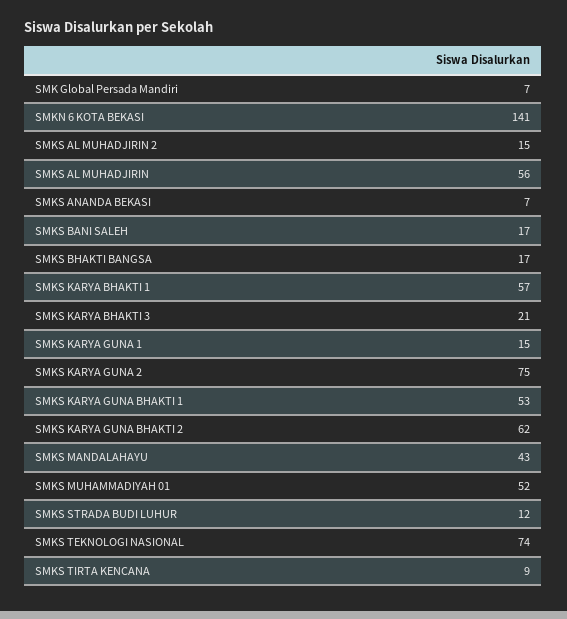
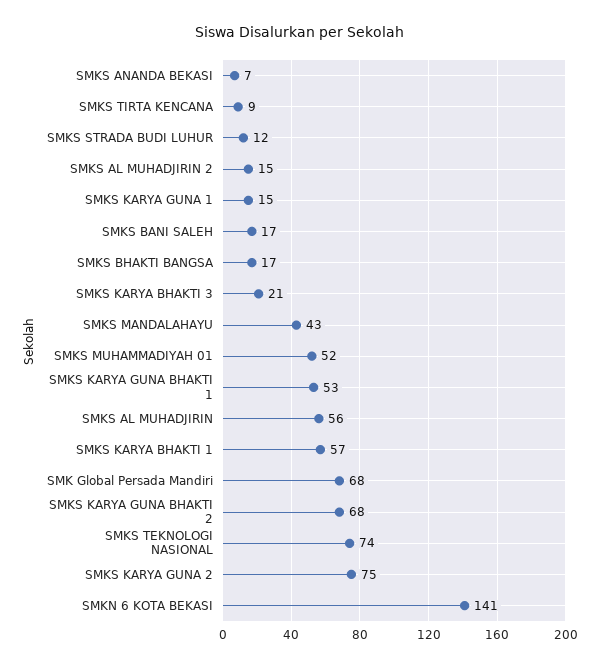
SMK Global Persada Mandiri: 7 -> 68
SMKS KARYA GUNA BHAKTI 2: 62 -> 68

